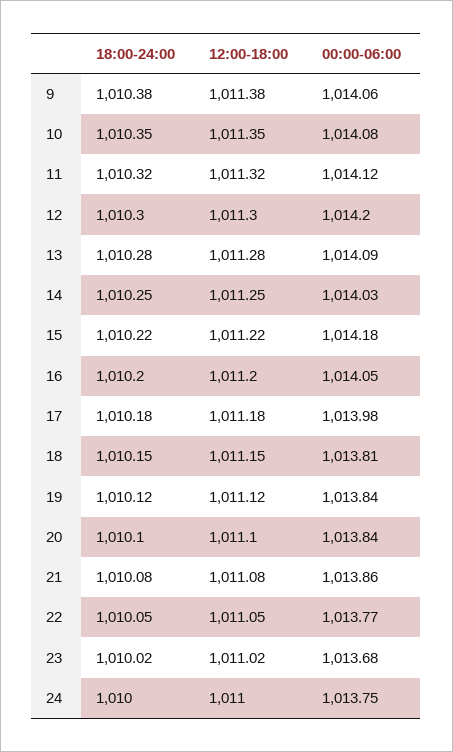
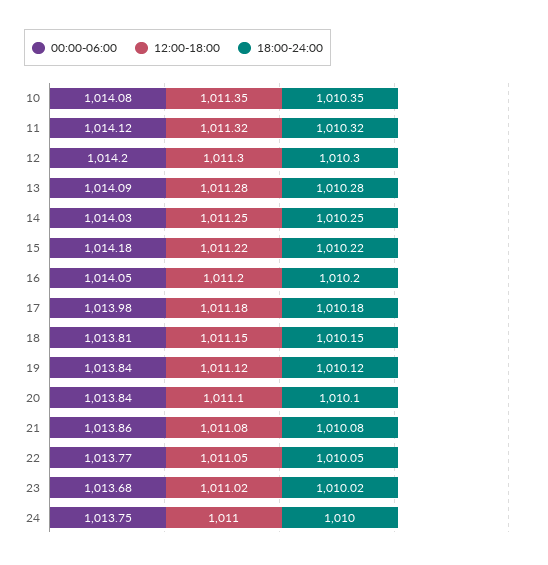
18:00-24:00, 9: 1010.38 -> none
12:00-18:00, 9: 1011.38 -> none
00:00-06:00, 9: 1014.06 -> none

